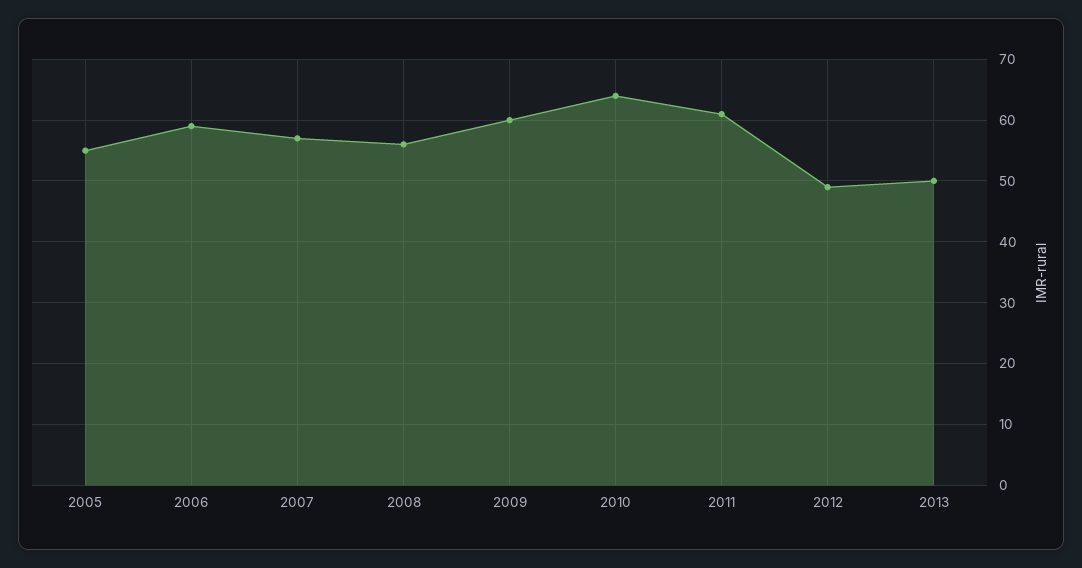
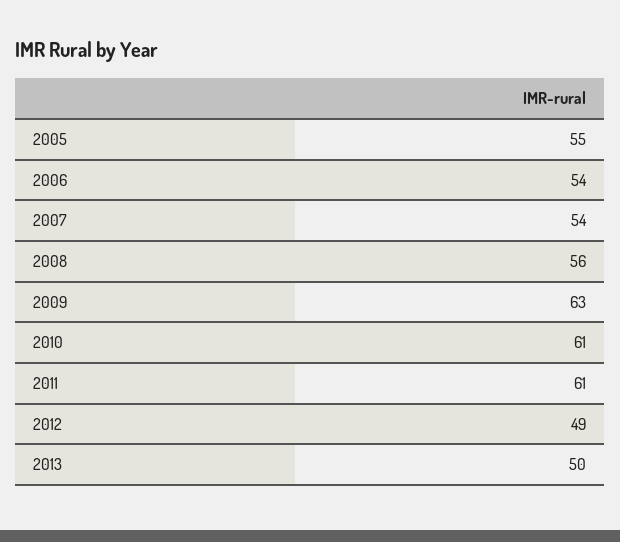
2006: 59 -> 54
2007: 57 -> 54
2009: 60 -> 63
2010: 64 -> 61

